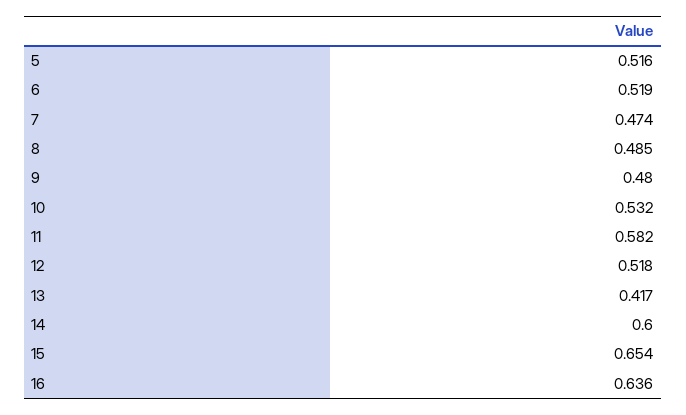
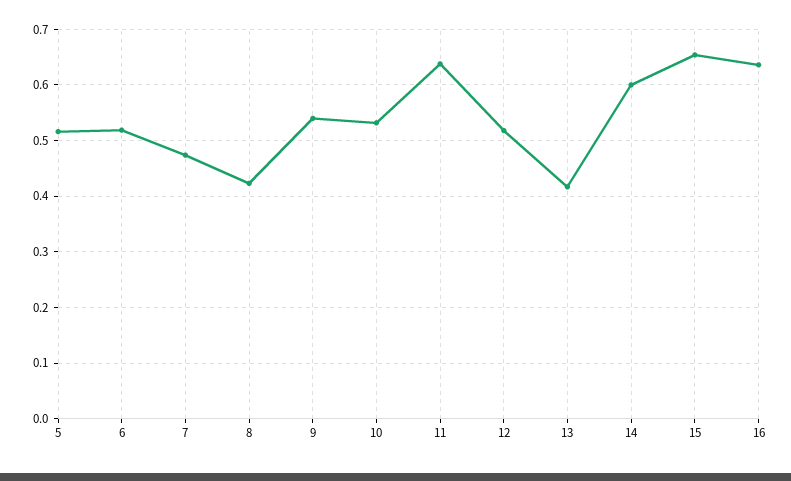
8: 0.485 -> 0.42
9: 0.48 -> 0.54
11: 0.582 -> 0.64

